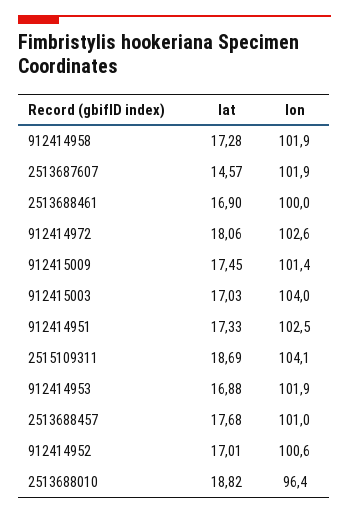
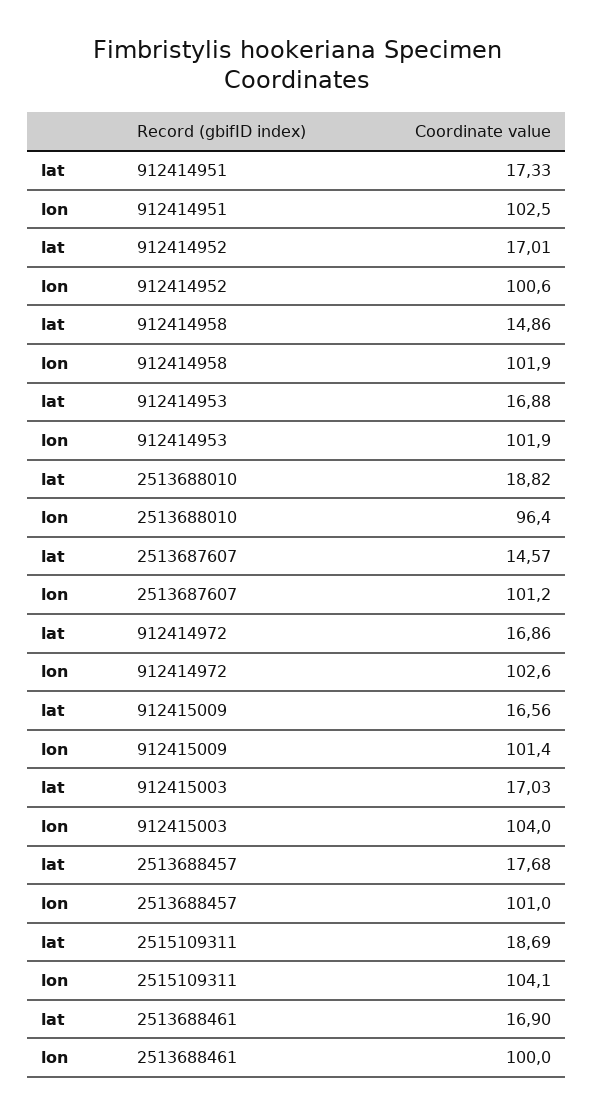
lat, 912414958: 17.28 -> 14.86
lon, 2513687607: 101.9 -> 101.2
lat, 912414972: 18.06 -> 16.86
lat, 912415009: 17.45 -> 16.56

